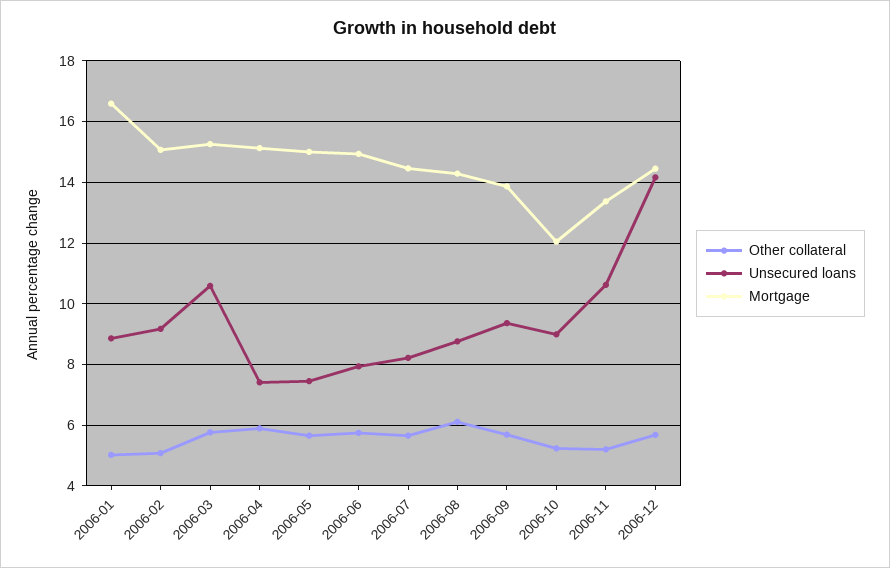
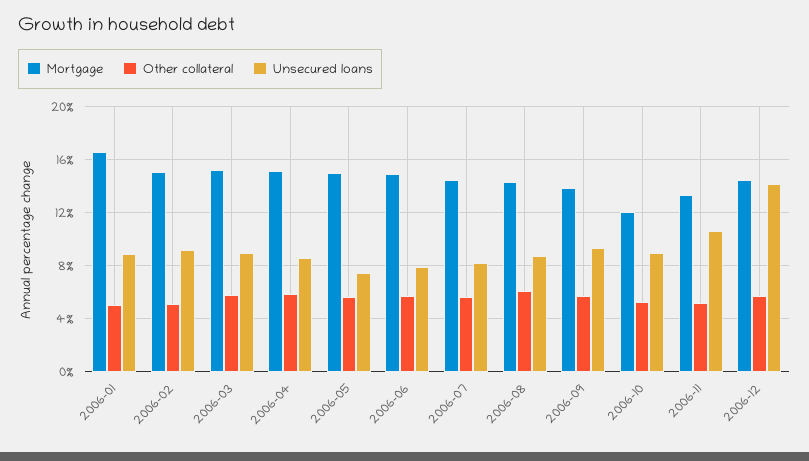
Unsecured loans, 2006-03: 10.6 -> 9
Unsecured loans, 2006-04: 7.4 -> 8.5

